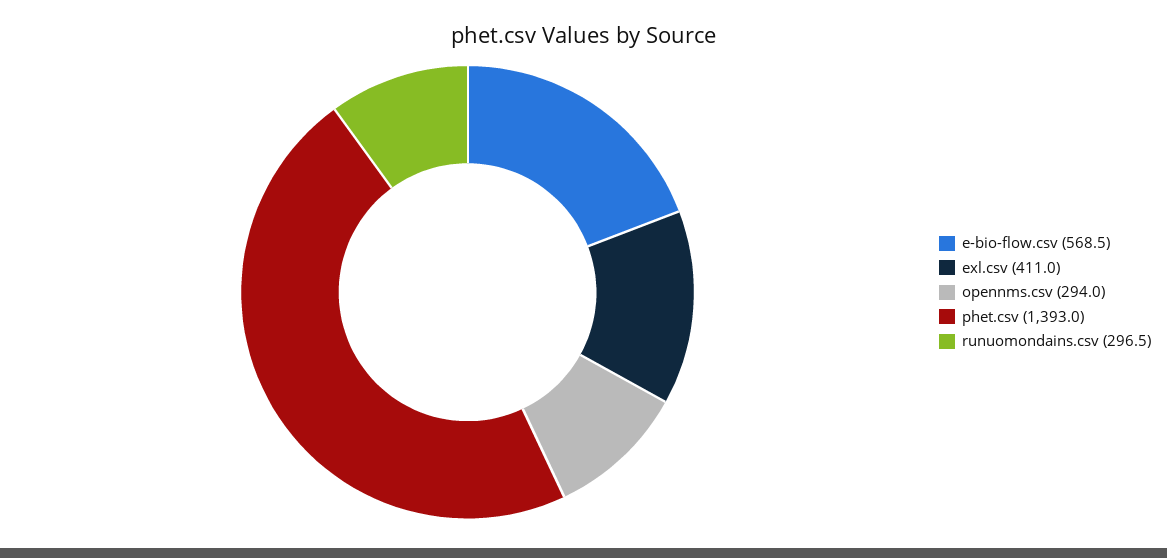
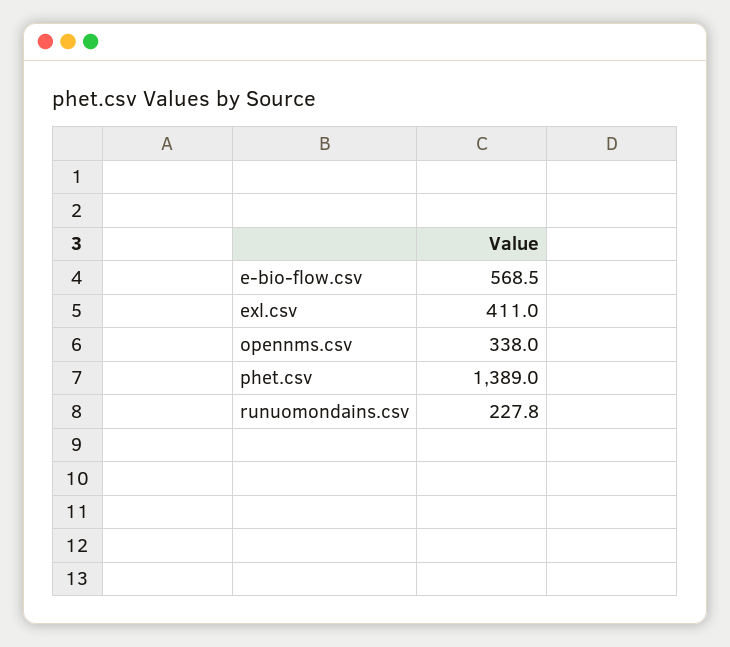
opennms.csv: 294 -> 338
phet.csv: 1393 -> 1389
runuomondains.csv: 296.5 -> 227.8

